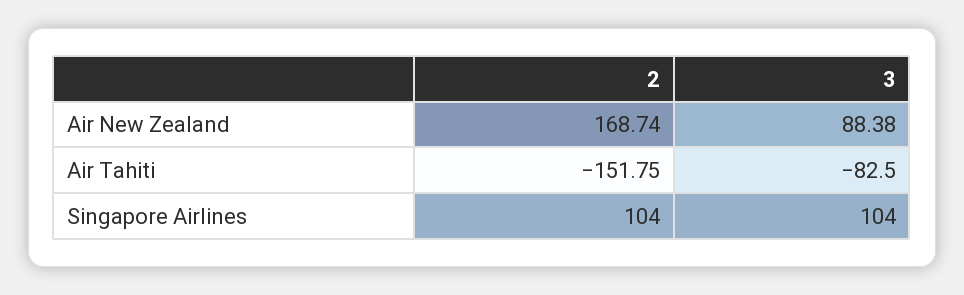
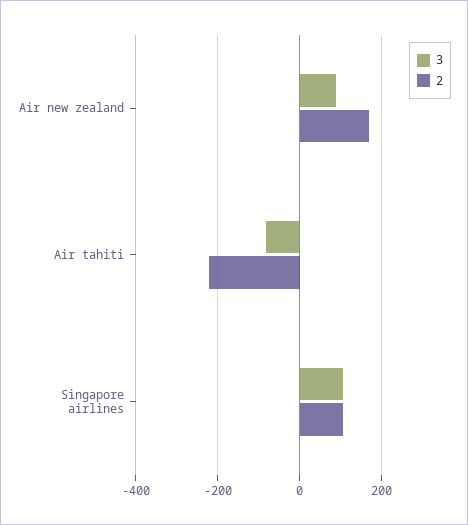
2, Air Tahiti: -151.75 -> -220

